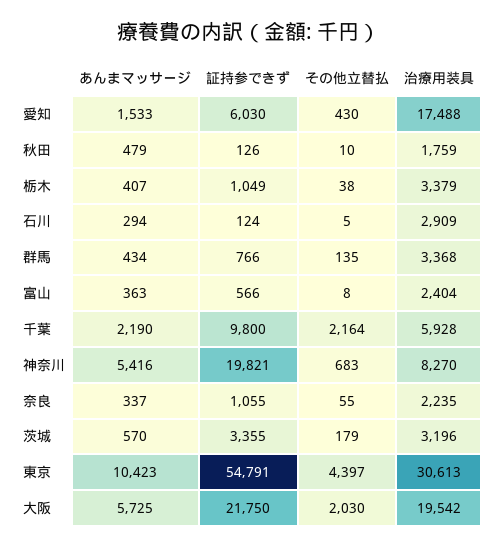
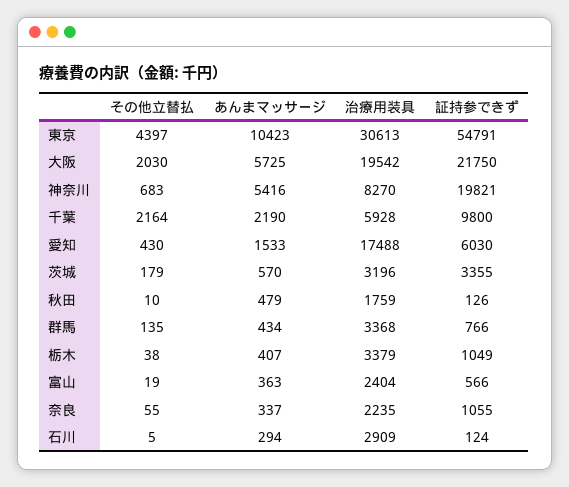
その他立替払, 富山: 8 -> 19

